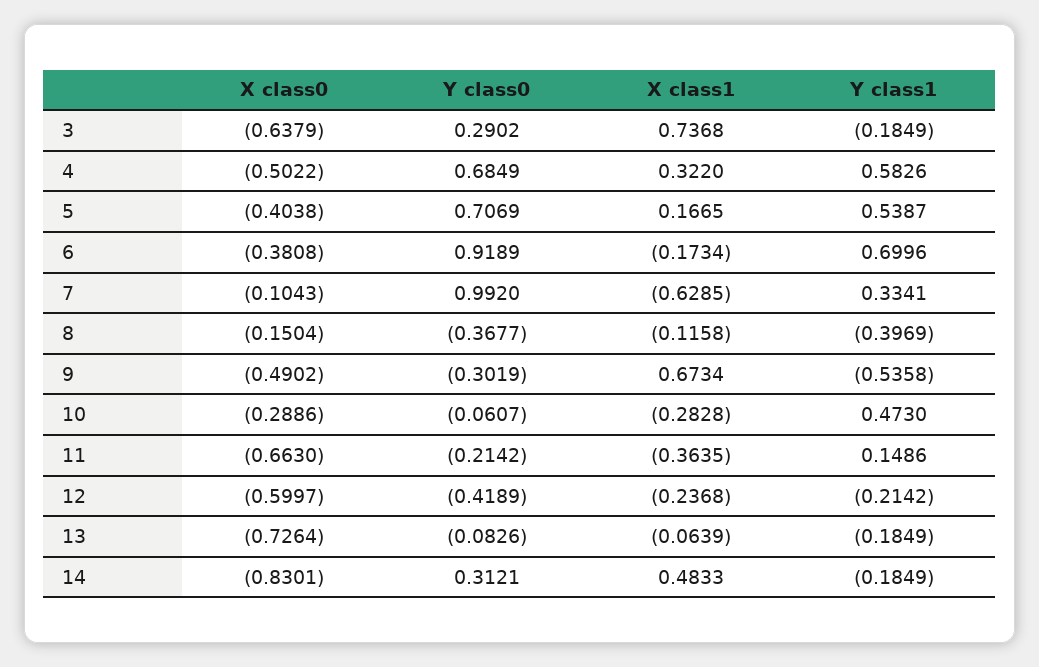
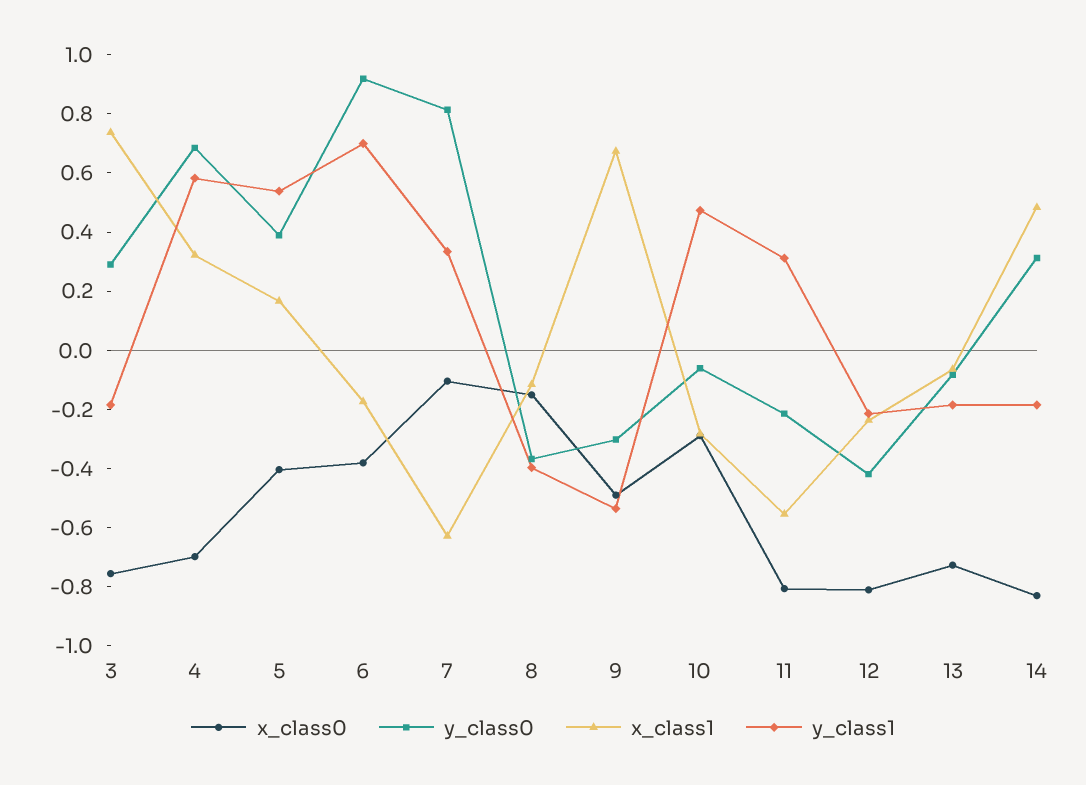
X class0, 3: -0.6379 -> -0.75
X class0, 4: -0.5022 -> -0.7
Y class0, 5: 0.7069 -> 0.4
Y class0, 7: 0.992 -> 0.8
X class0, 11: -0.663 -> -0.8
X class1, 11: -0.3635 -> -0.55
Y class1, 11: 0.1486 -> 0.3
X class0, 12: -0.5997 -> -0.8

